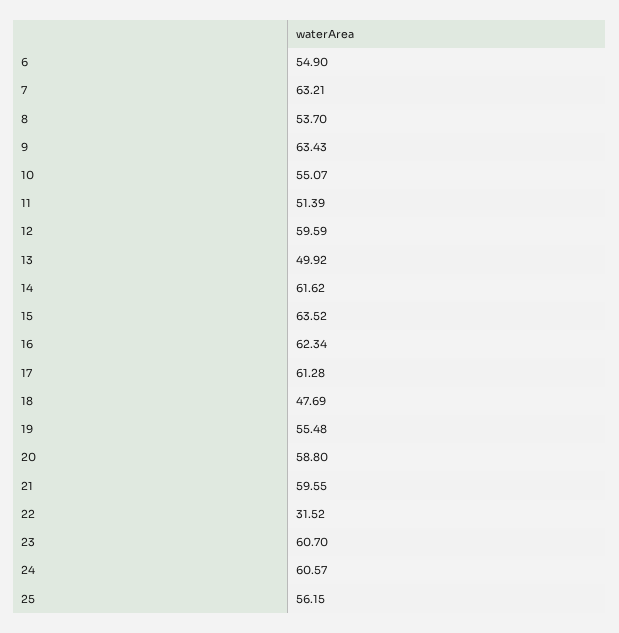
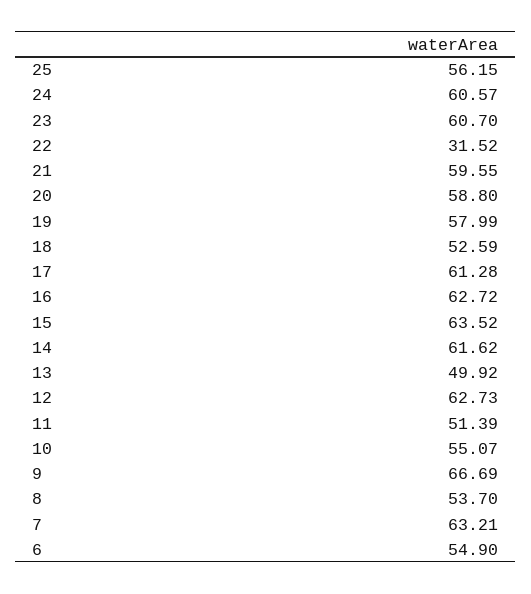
9: 63.43 -> 66.69
12: 59.59 -> 62.73
16: 62.34 -> 62.72
18: 47.69 -> 52.59
19: 55.48 -> 57.99

